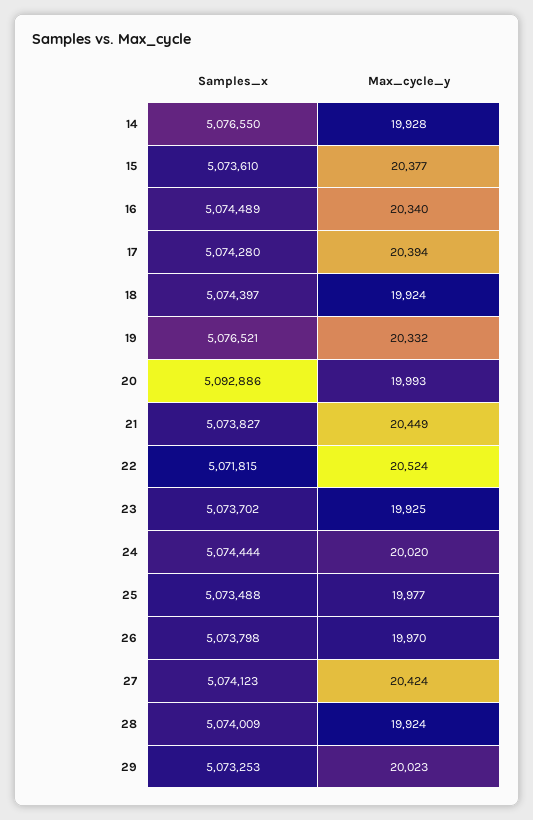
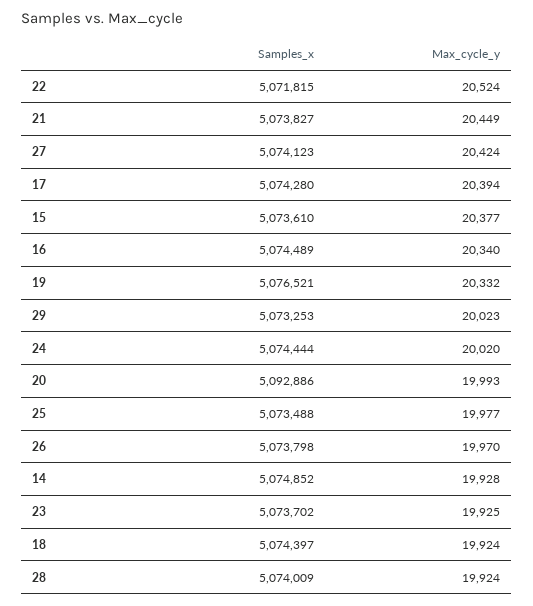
Samples_x, 14: 5076550 -> 5074852

